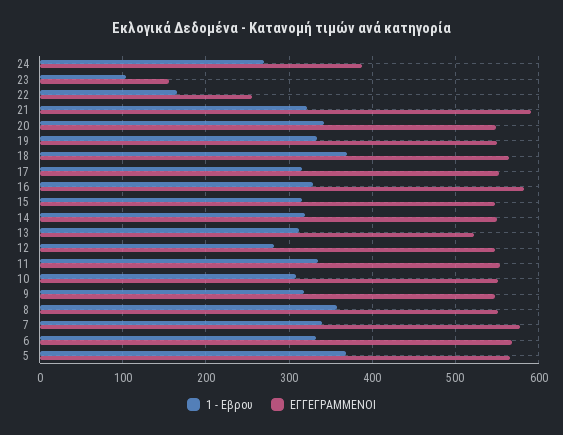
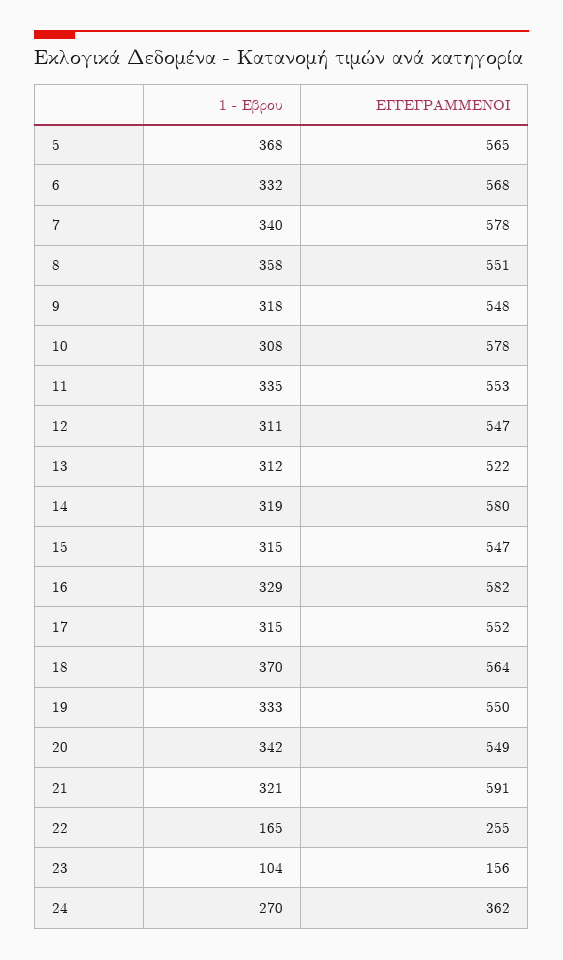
ΕΓΓΕΓΡΑΜΜΕΝΟΙ, 24: 390 -> 362
ΕΓΓΕΓΡΑΜΜΕΝΟΙ, 14: 550 -> 580
1 - Εβρου, 12: 280 -> 311
ΕΓΓΕΓΡΑΜΜΕΝΟΙ, 10: 550 -> 578

